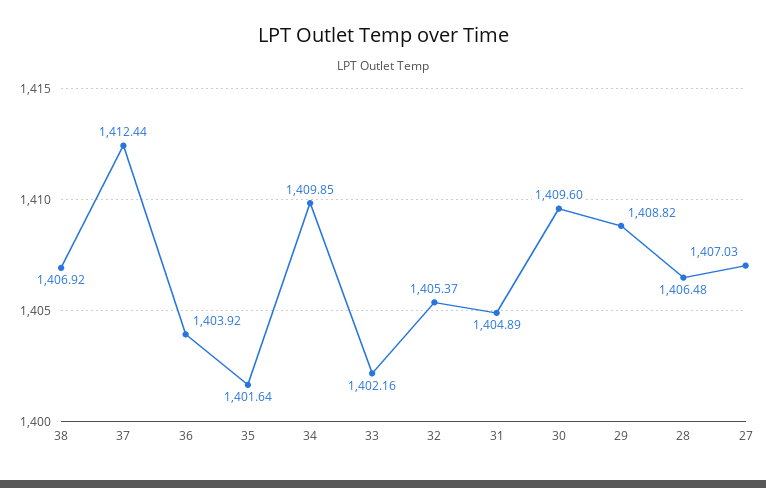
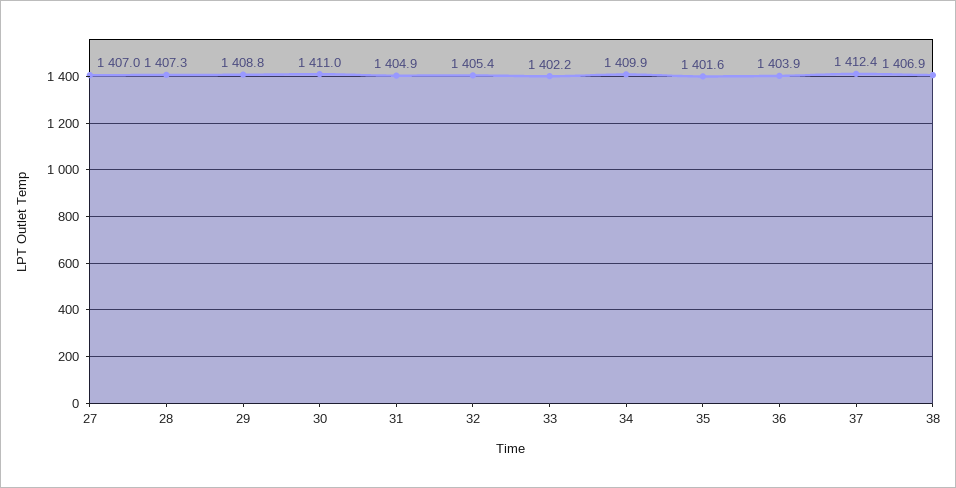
30: 1409.6 -> 1411
28: 1406.48 -> 1407.3

